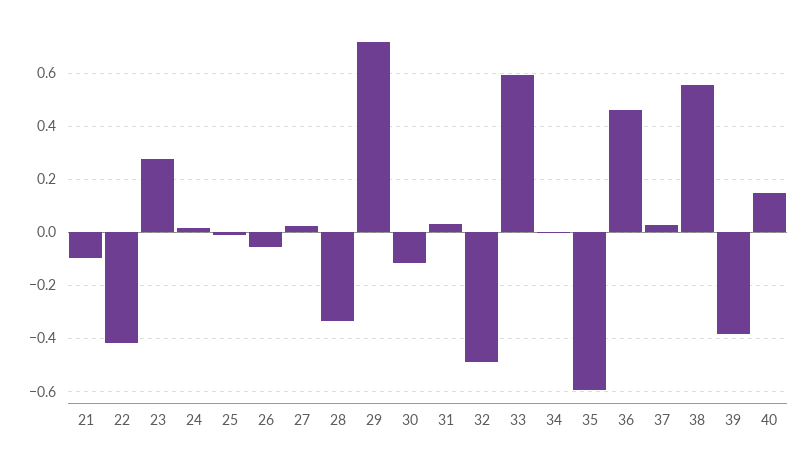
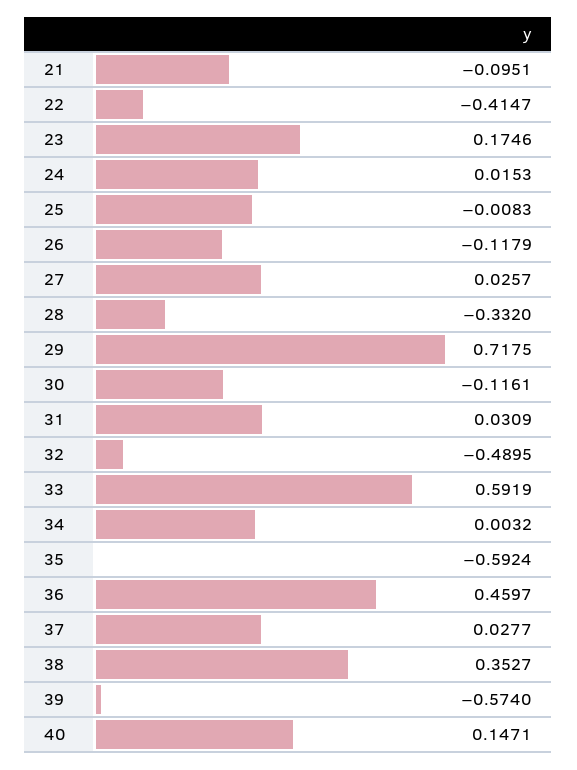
23: 0.275 -> 0.1746
26: -0.05 -> -0.1179
38: 0.55 -> 0.3527
39: -0.375 -> -0.574

